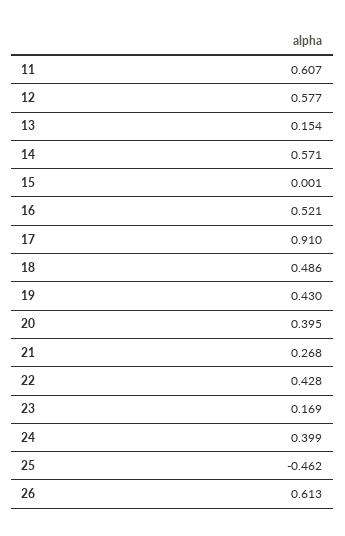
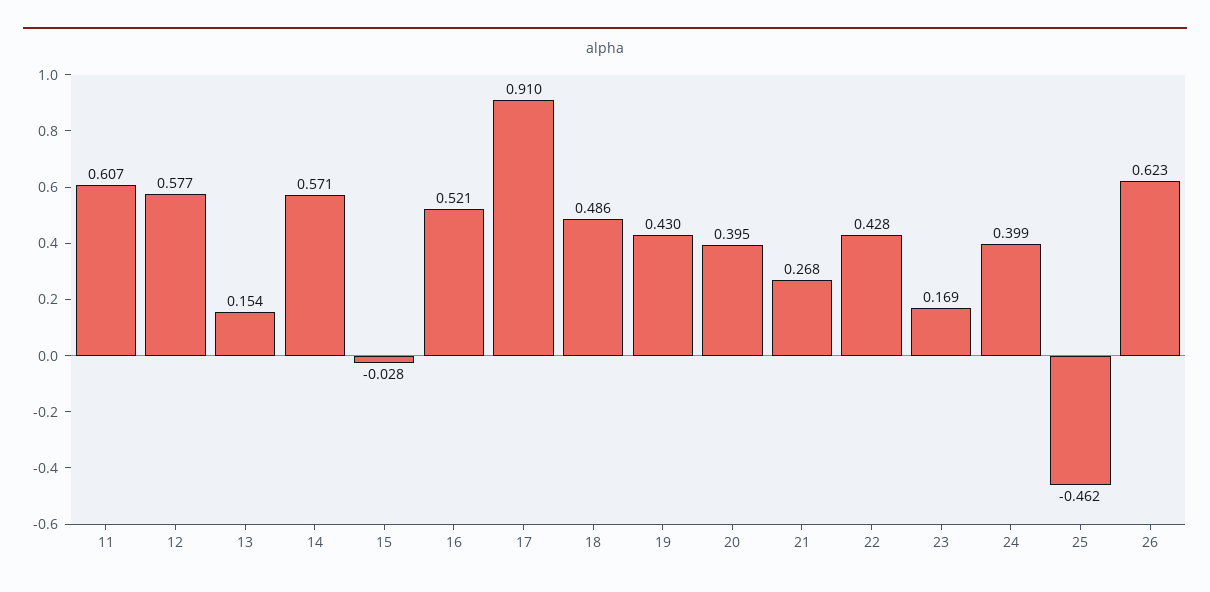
15: 0.001 -> -0.028
26: 0.613 -> 0.623

